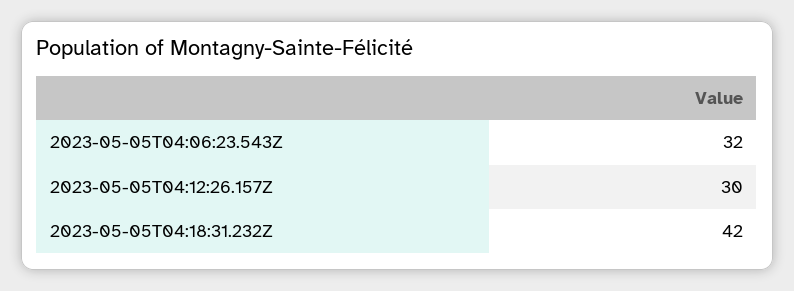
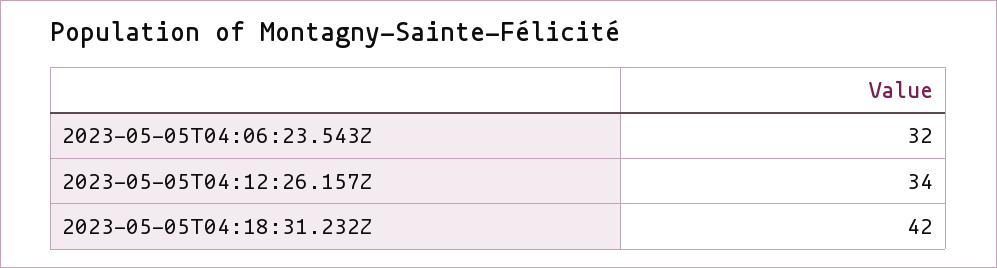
2023-05-05T04:12:26.157Z: 30 -> 34

